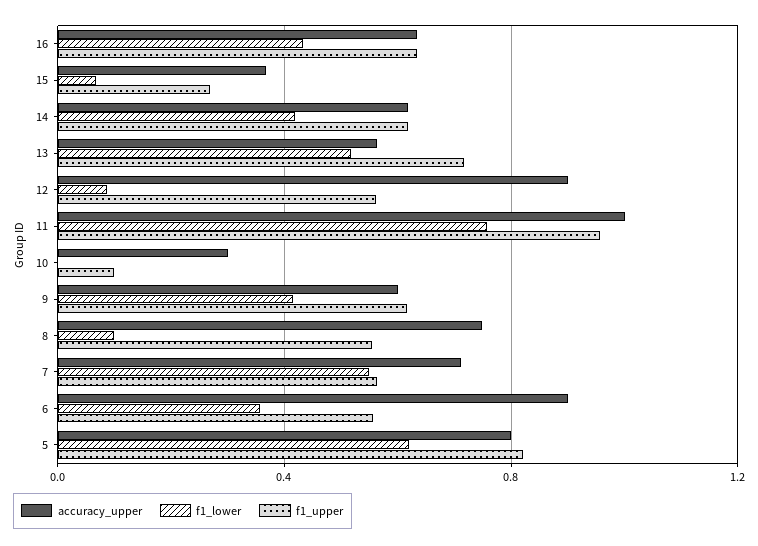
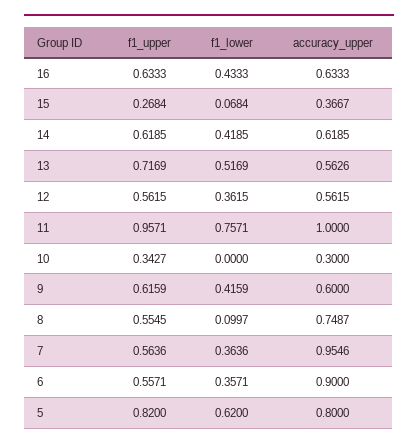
accuracy_upper, 12: 0.9 -> 0.5615
f1_lower, 12: 0.1 -> 0.3615
f1_upper, 10: 0.1 -> 0.3427
accuracy_upper, 7: 0.7 -> 0.9546
f1_lower, 7: 0.55 -> 0.3636

